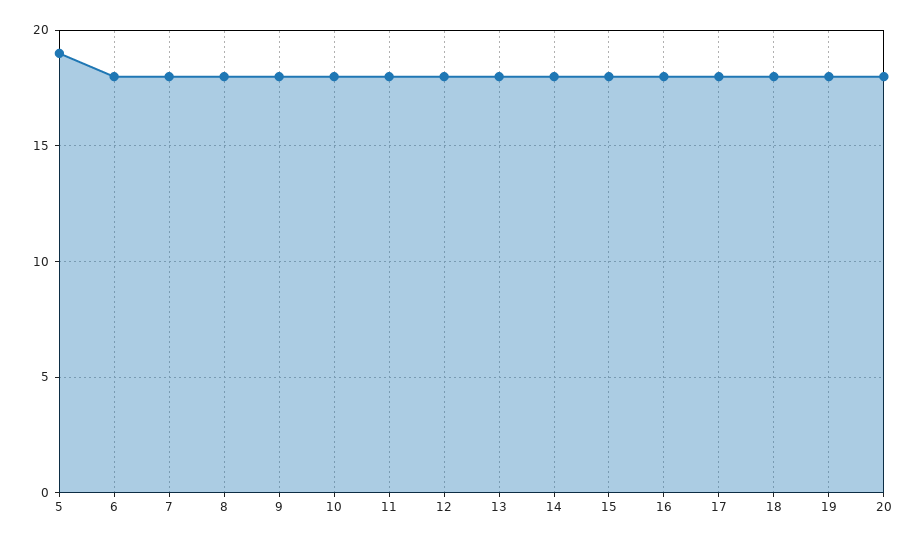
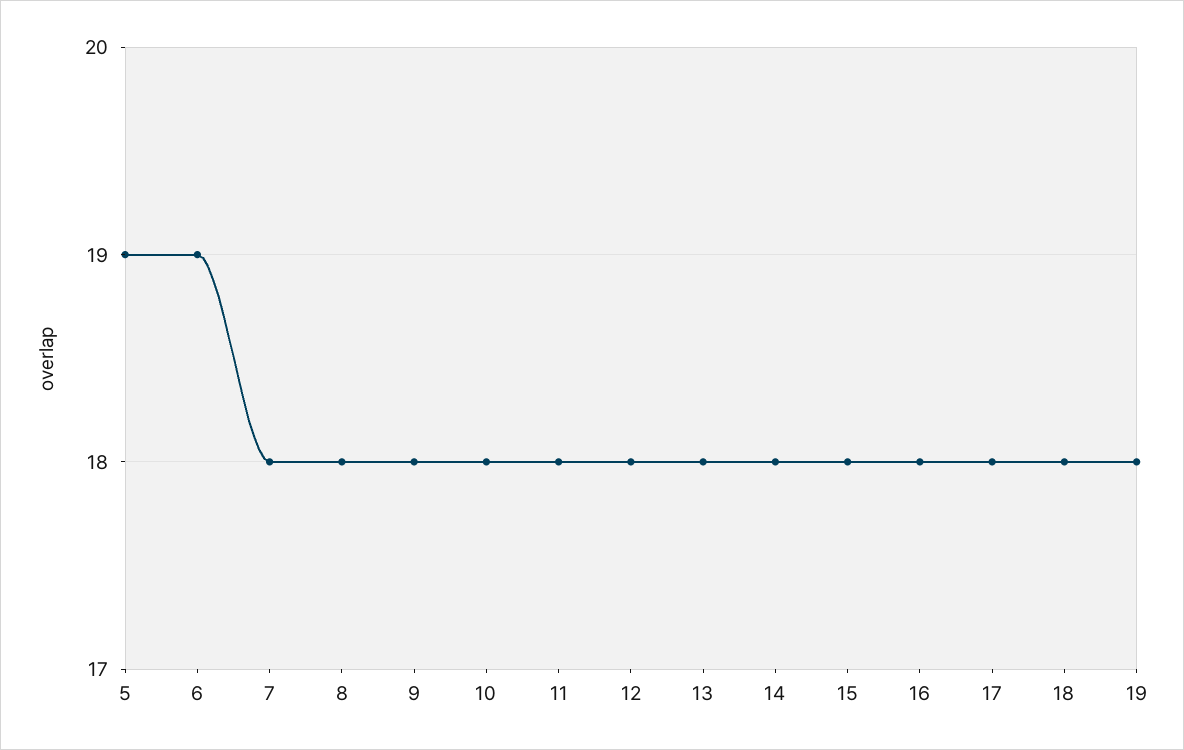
6: 18 -> 19
20: 18 -> none

